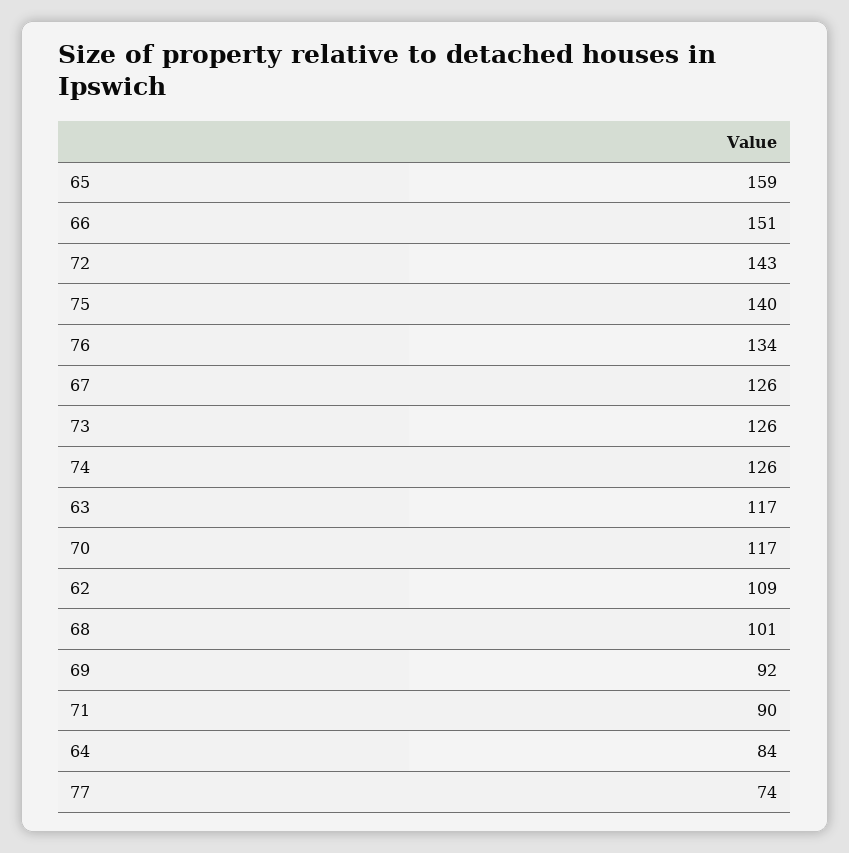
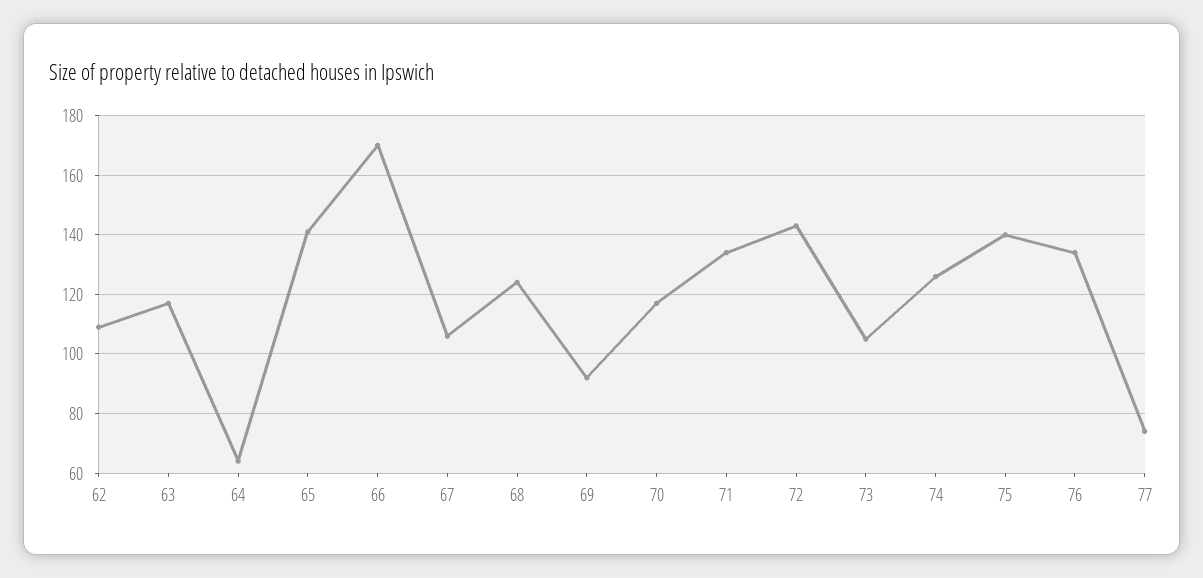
65: 159 -> 140
66: 151 -> 170
67: 126 -> 105
73: 126 -> 105
68: 101 -> 125
71: 90 -> 135
64: 84 -> 65

